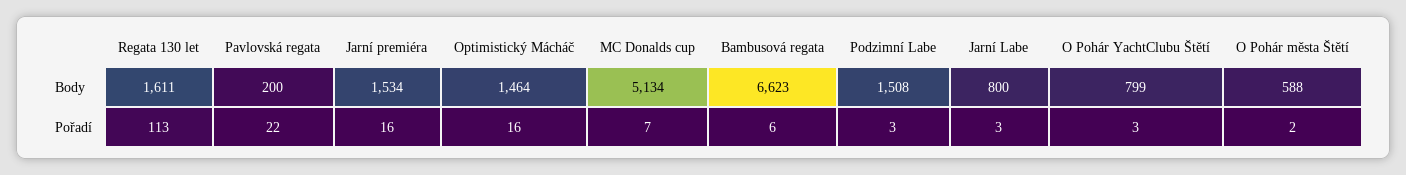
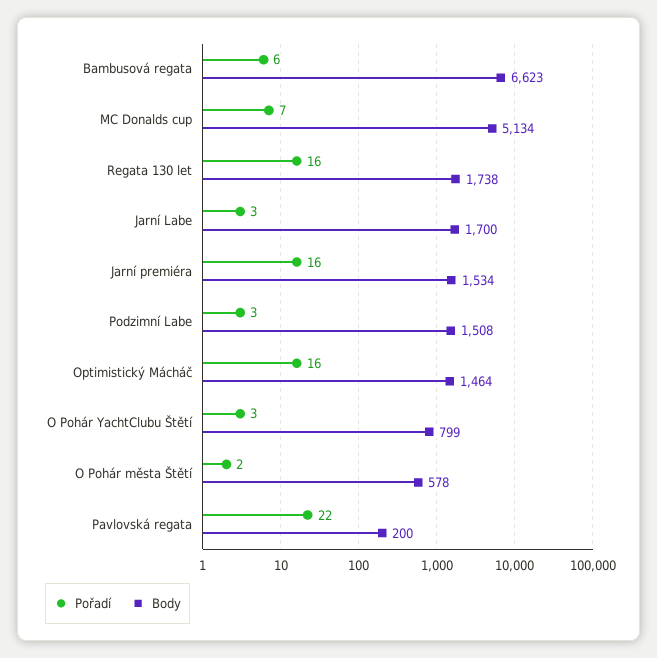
Body, Regata 130 let: 1611 -> 1738
Body, Jarní Labe: 800 -> 1700
Body, O Pohár města Štětí: 588 -> 578
Pořadí, Regata 130 let: 113 -> 16

